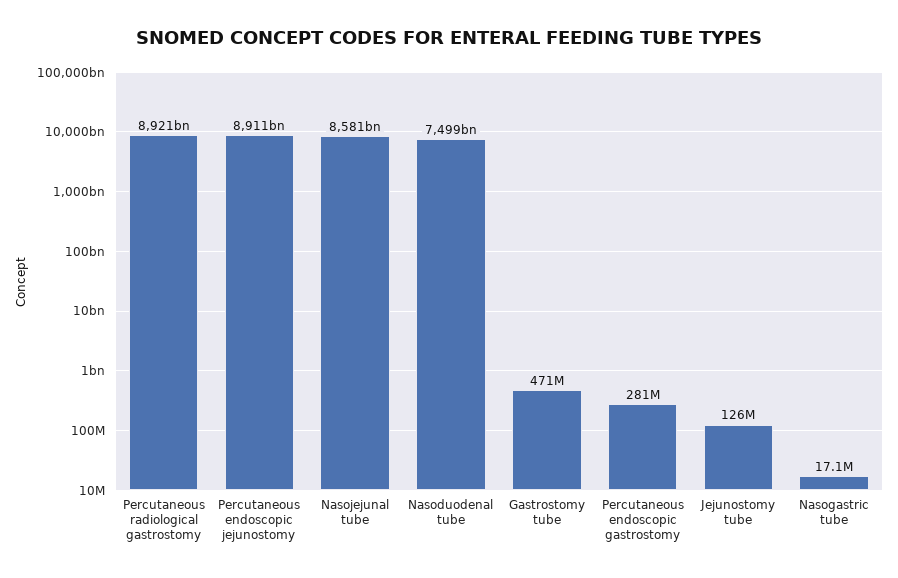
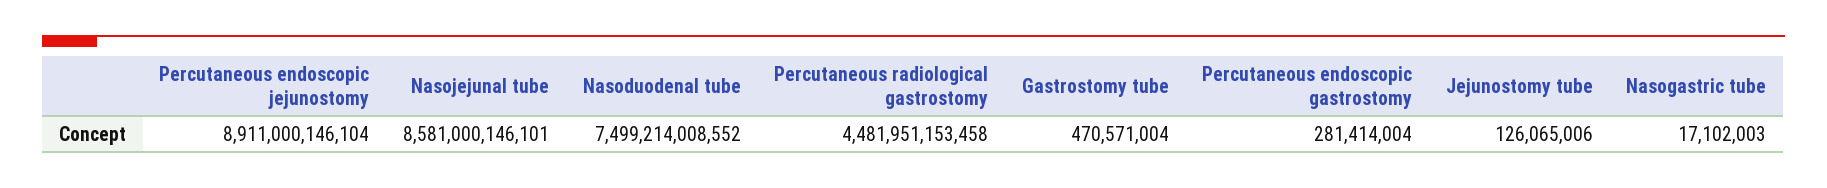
Percutaneous radiological gastrostomy: 8921000000000 -> 4481951153458

